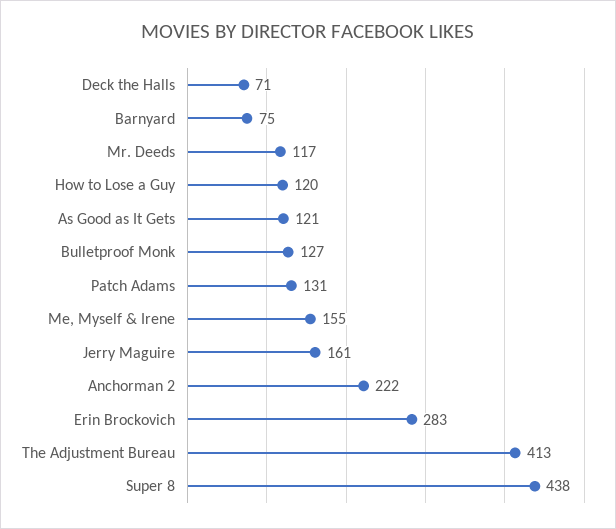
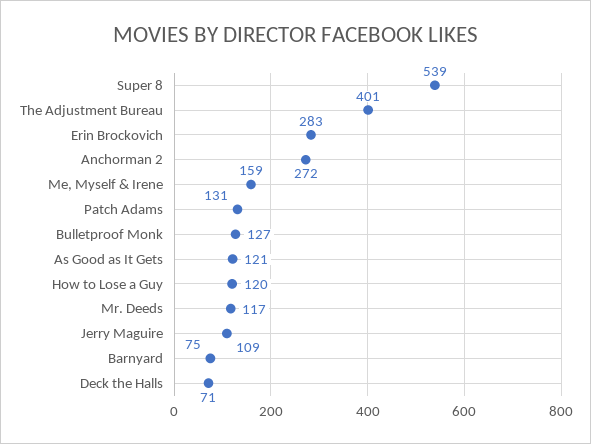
Me, Myself & Irene: 155 -> 159
Jerry Maguire: 161 -> 109
Anchorman 2: 222 -> 272
The Adjustment Bureau: 413 -> 401
Super 8: 438 -> 539

